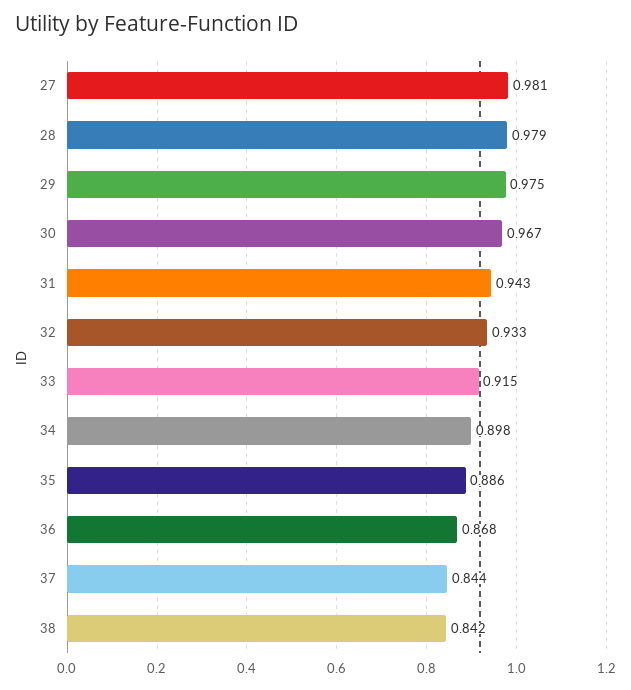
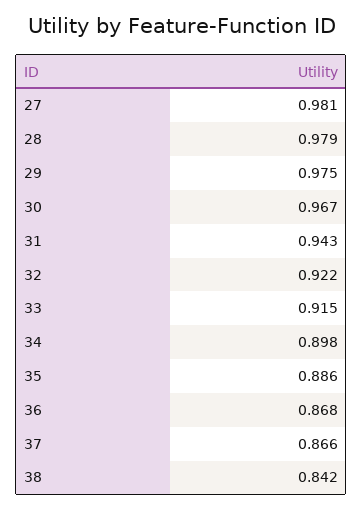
32: 0.933 -> 0.922
37: 0.844 -> 0.866

